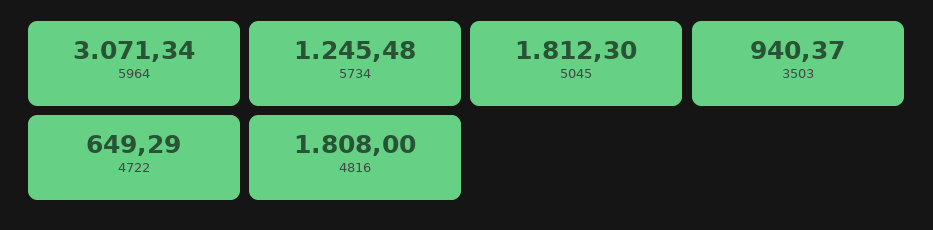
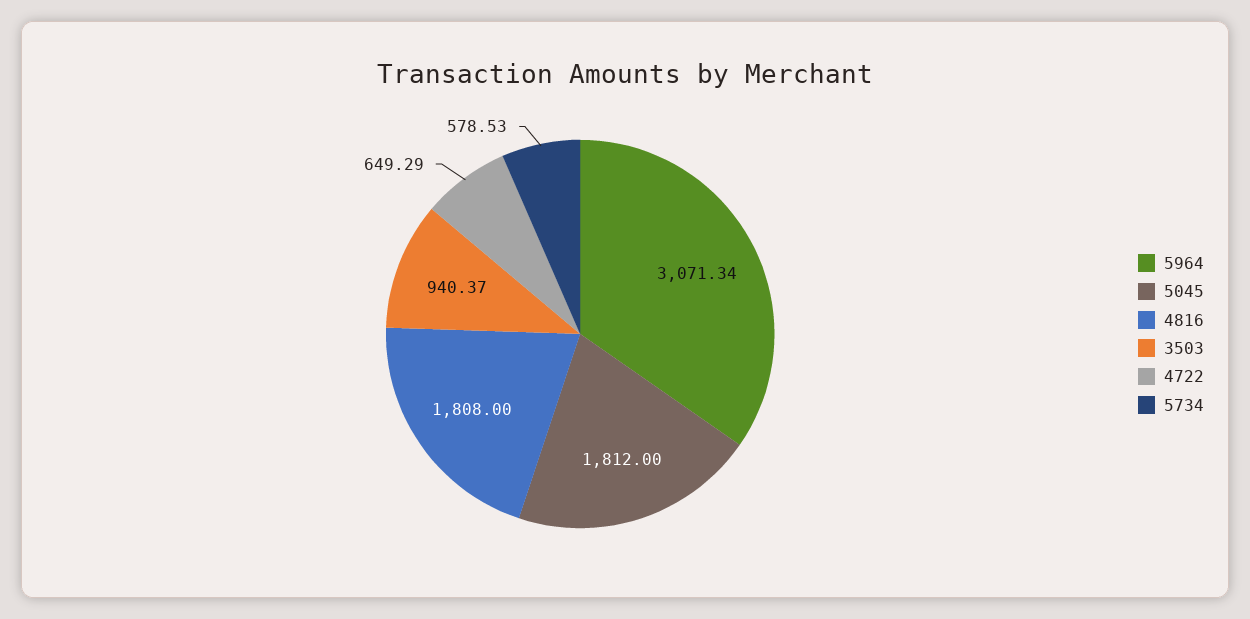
5734: 1245.48 -> 578.53
5045: 1812.3 -> 1812

